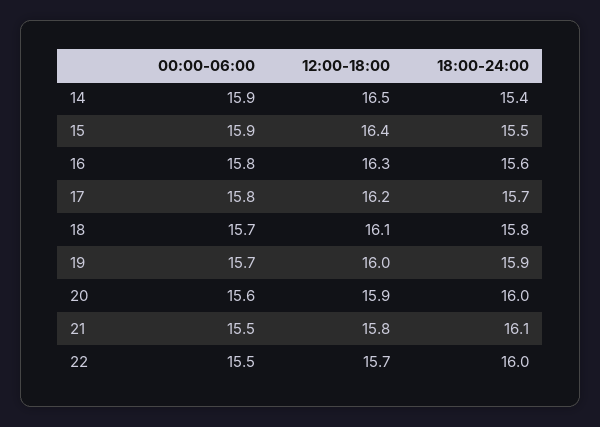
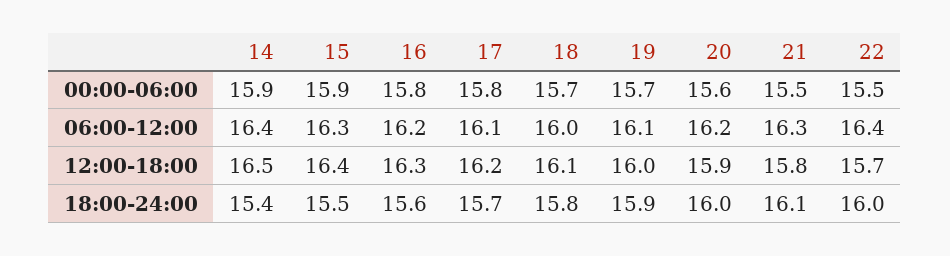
06:00-12:00, 14: none -> 16.4
06:00-12:00, 15: none -> 16.3
06:00-12:00, 16: none -> 16.2
06:00-12:00, 17: none -> 16.1
06:00-12:00, 18: none -> 16
06:00-12:00, 19: none -> 16.1
06:00-12:00, 20: none -> 16.2
06:00-12:00, 21: none -> 16.3
06:00-12:00, 22: none -> 16.4

